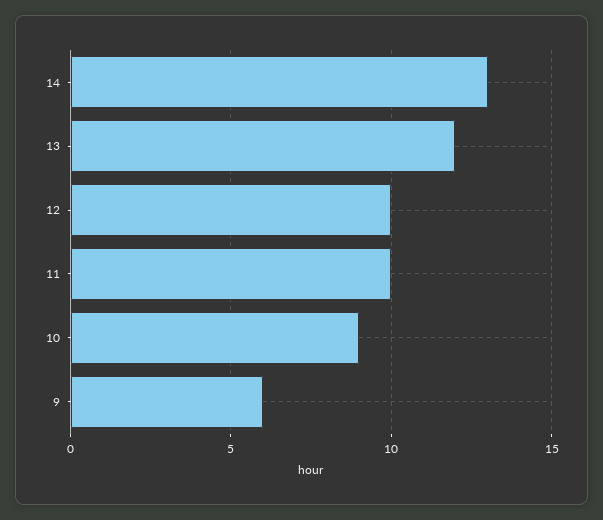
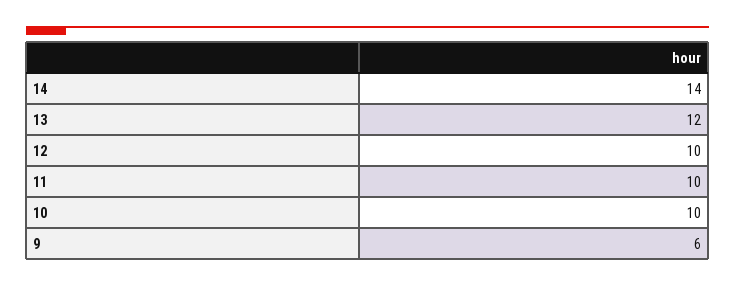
14: 13 -> 14
10: 9 -> 10

